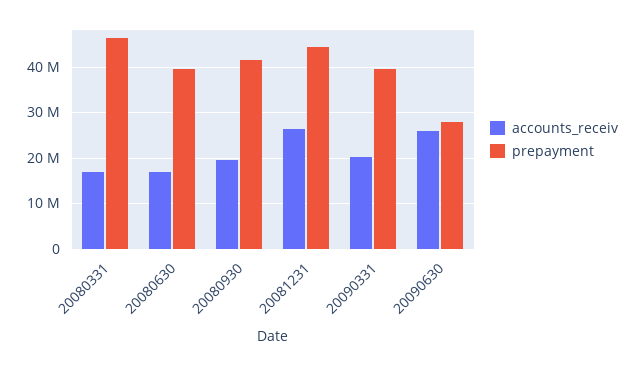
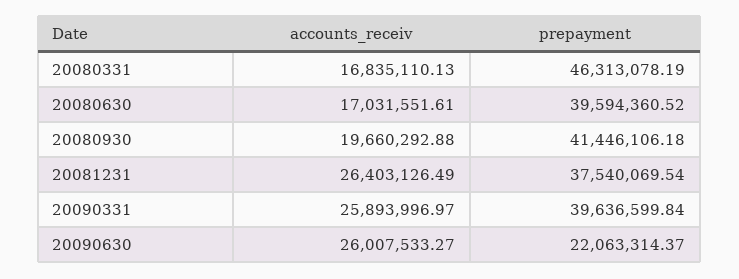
prepayment, 20081231: 44000000 -> 37540069.54
accounts_receiv, 20090331: 20000000 -> 25893996.97
prepayment, 20090630: 28000000 -> 22063314.37

